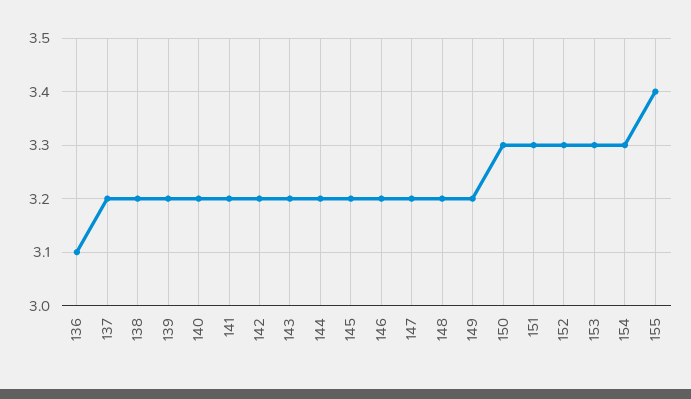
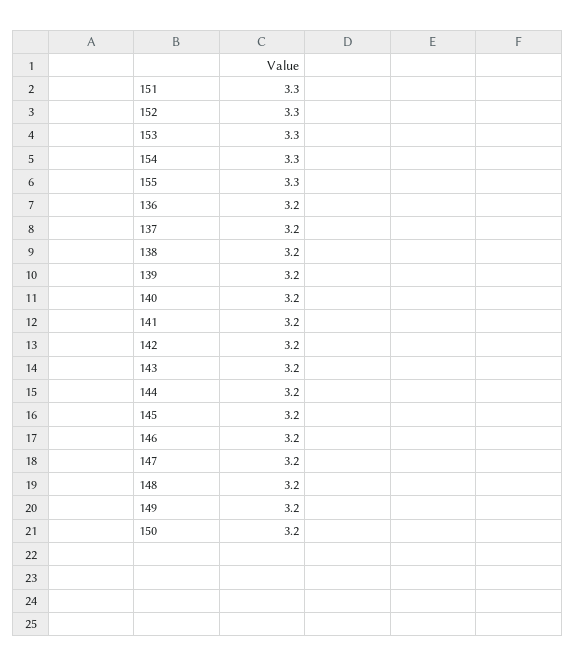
136: 3.1 -> 3.2
150: 3.3 -> 3.2
155: 3.4 -> 3.3

